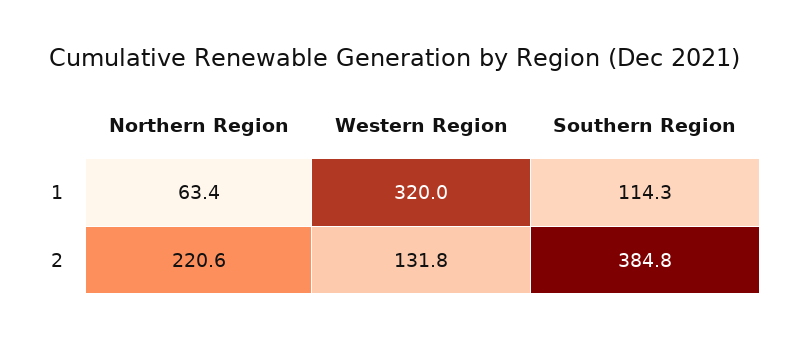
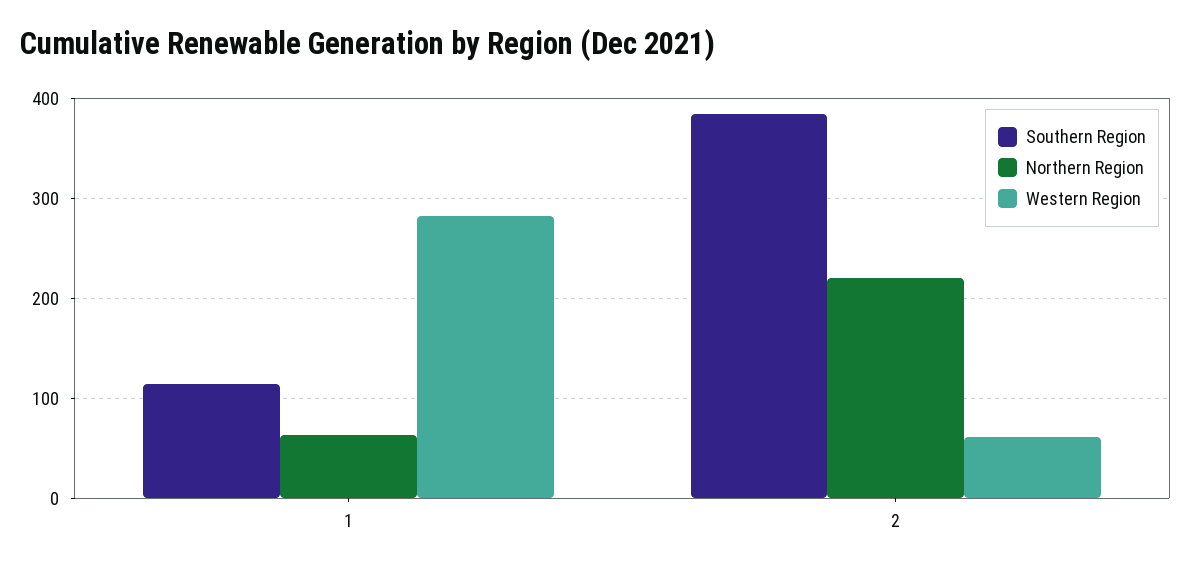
Western Region, 1: 320 -> 280
Western Region, 2: 131.8 -> 60

